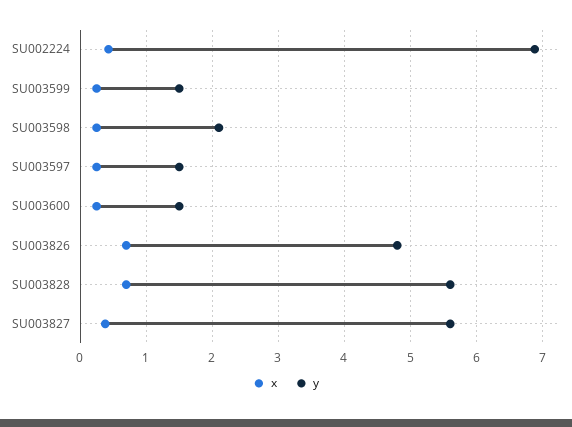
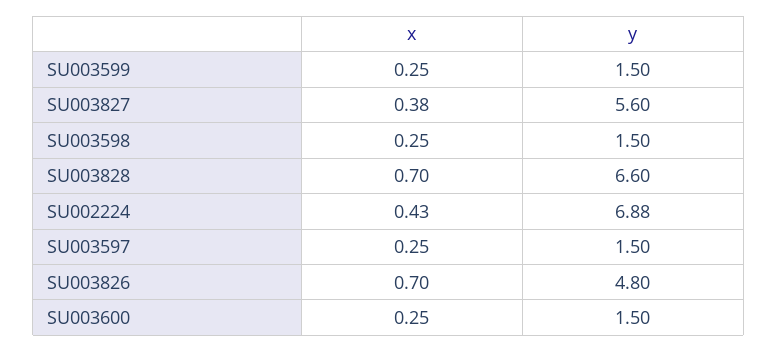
y, SU003598: 2.1 -> 1.5
y, SU003828: 5.6 -> 6.6

